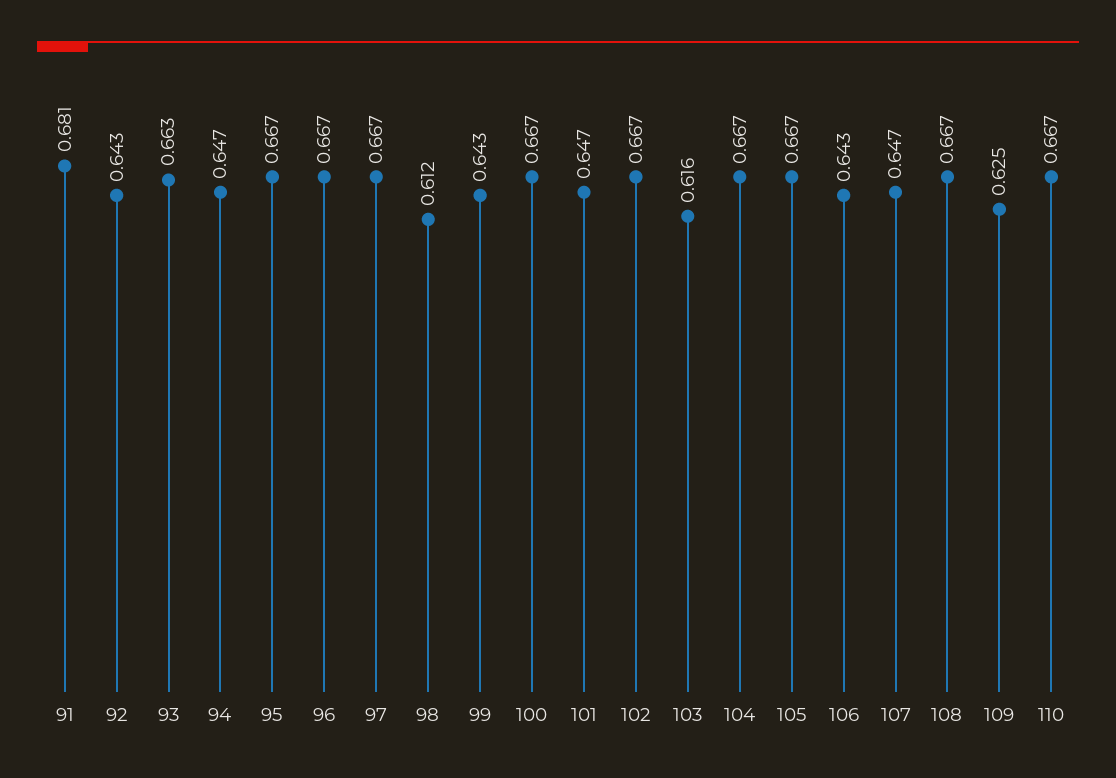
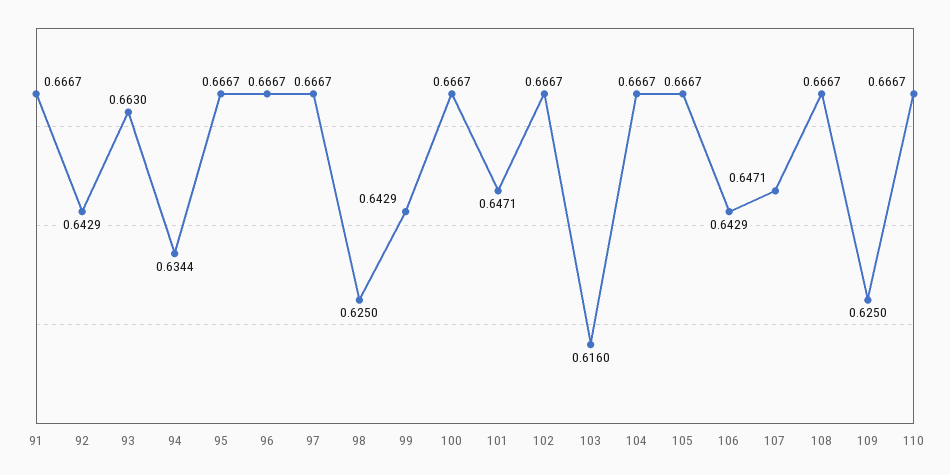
91: 0.681 -> 0.6667
94: 0.647 -> 0.6344
98: 0.612 -> 0.625

